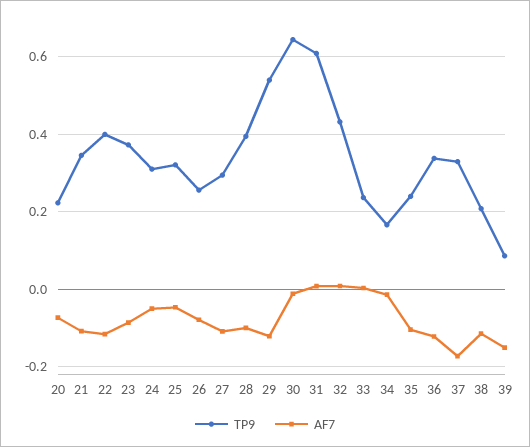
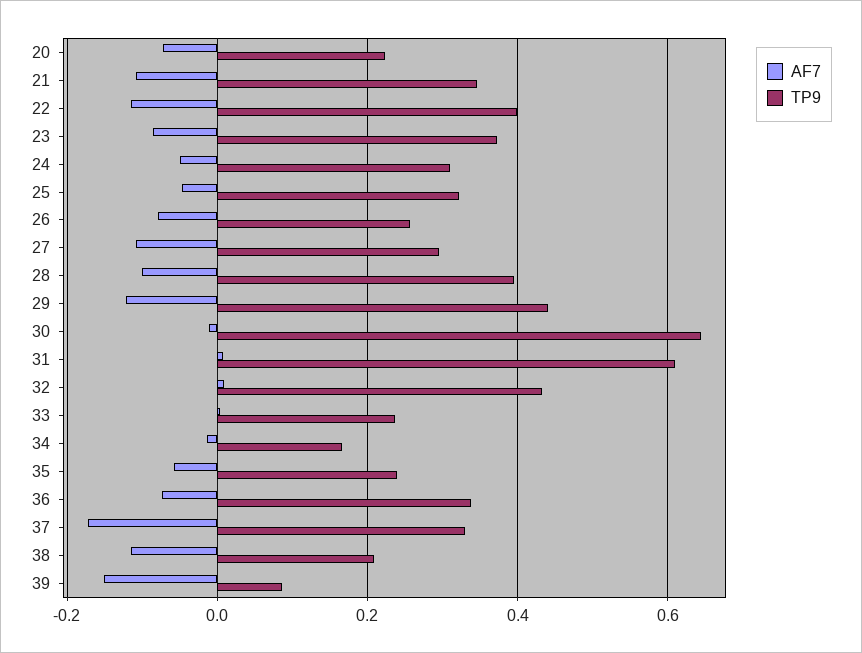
TP9, 29: 0.54 -> 0.44
AF7, 35: -0.1 -> -0.06
AF7, 36: -0.12 -> -0.08

